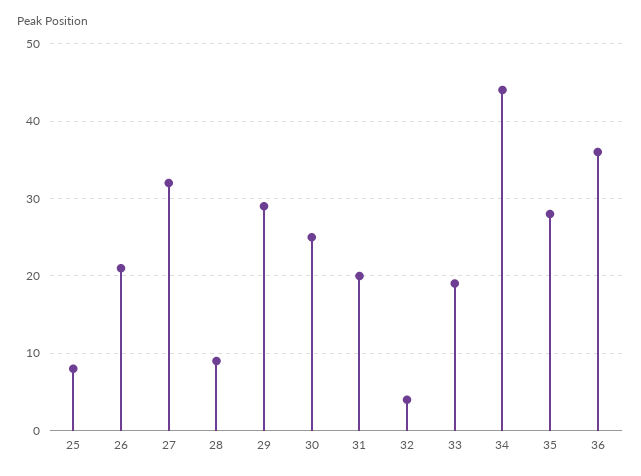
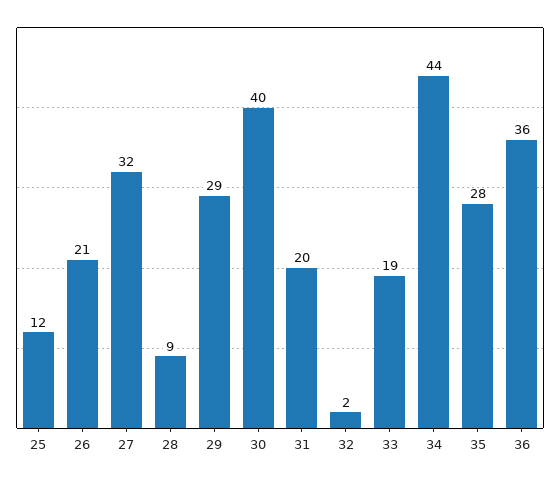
25: 8 -> 12
30: 25 -> 40
32: 4 -> 2

